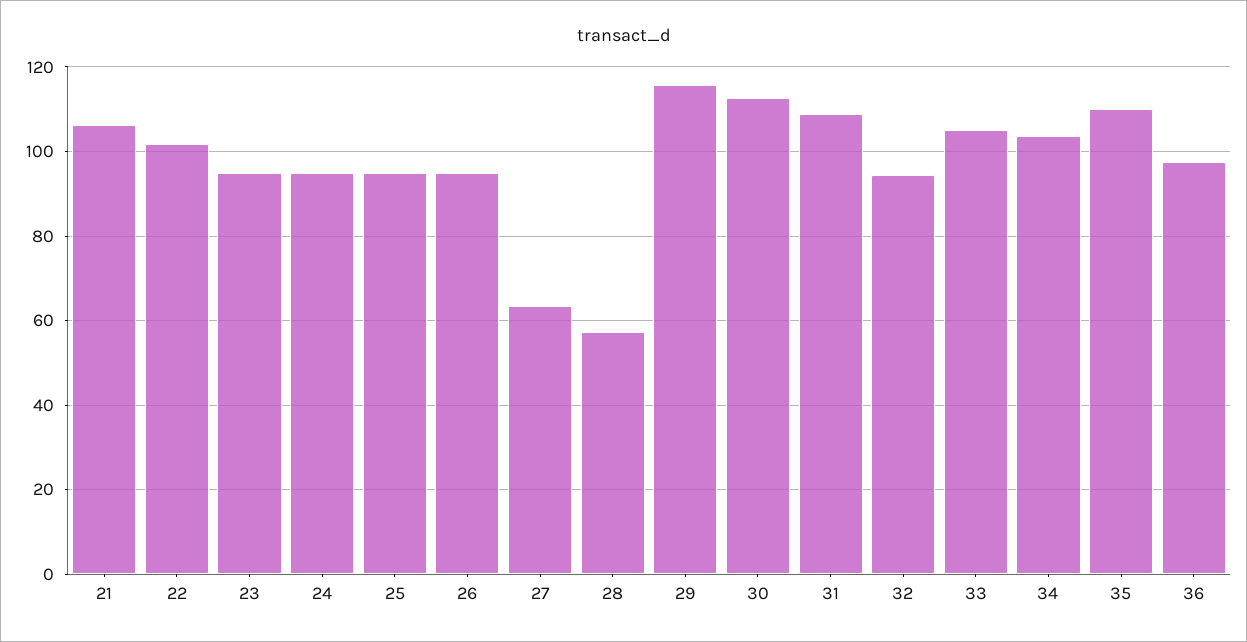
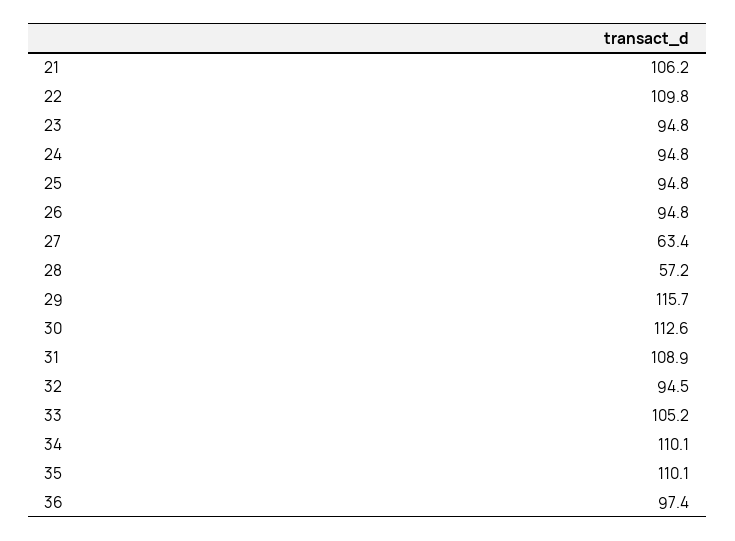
22: 102 -> 109.8
34: 104 -> 110.1

